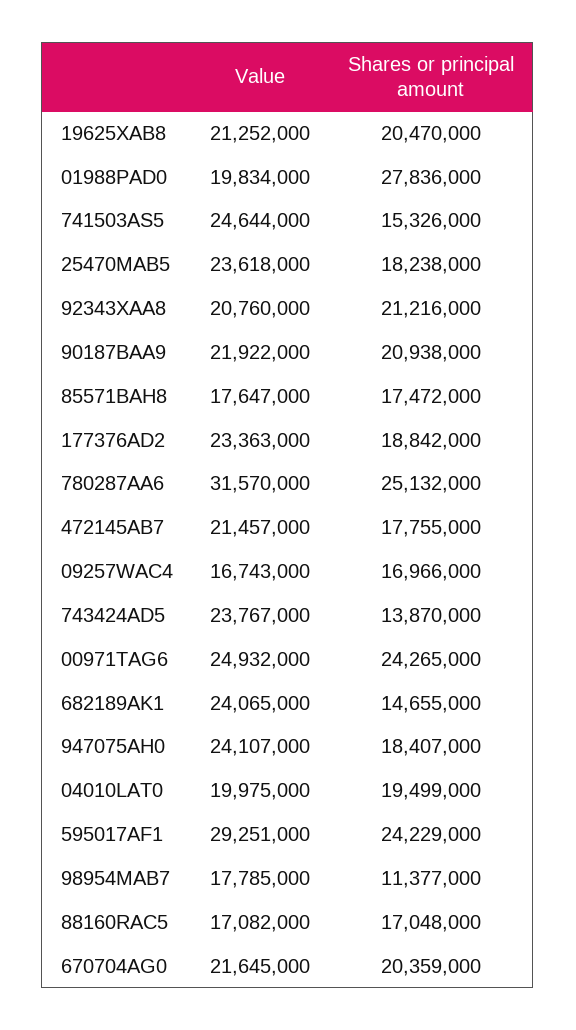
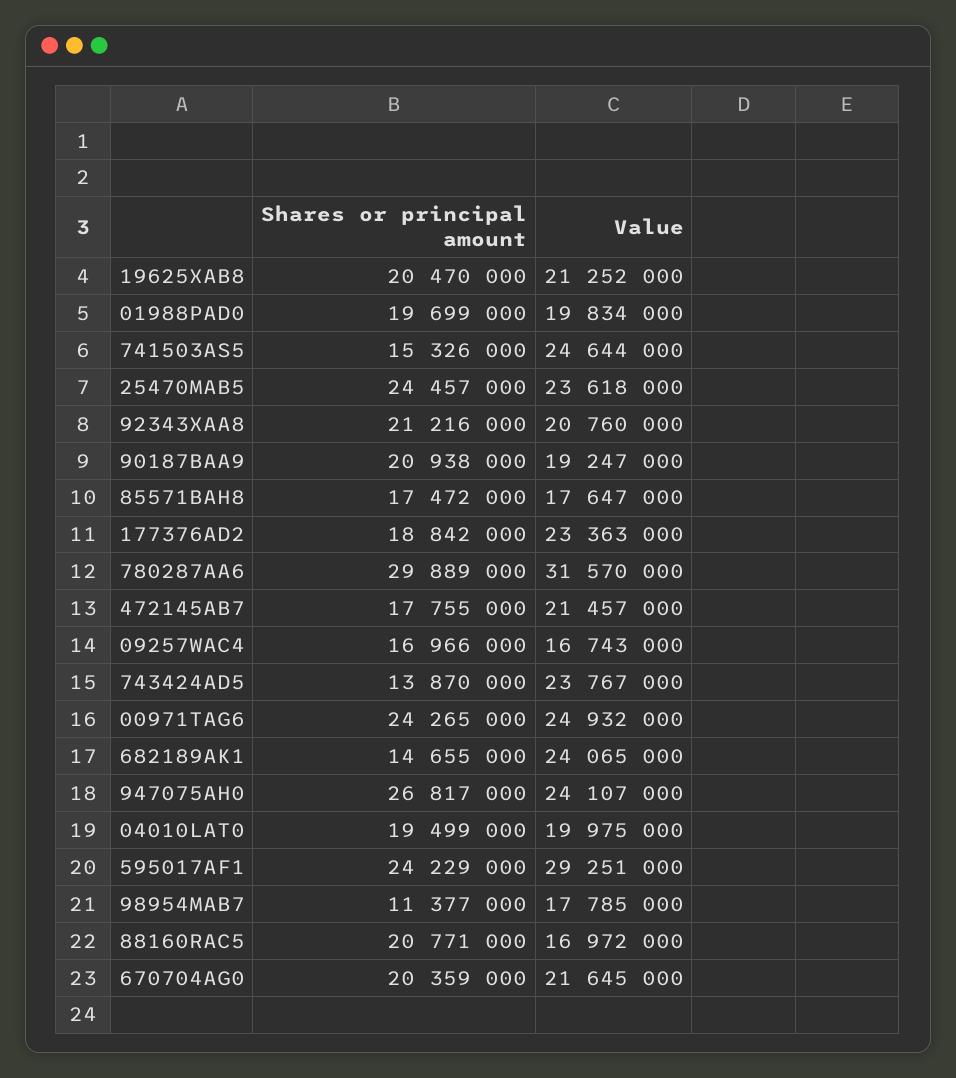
Shares or principal amount, 01988PAD0: 27836000 -> 19699000
Shares or principal amount, 25470MAB5: 18238000 -> 24457000
Value, 90187BAA9: 21922000 -> 19247000
Shares or principal amount, 780287AA6: 25132000 -> 29889000
Shares or principal amount, 947075AH0: 18407000 -> 26817000
Value, 88160RAC5: 17082000 -> 16972000
Shares or principal amount, 88160RAC5: 17048000 -> 20771000

